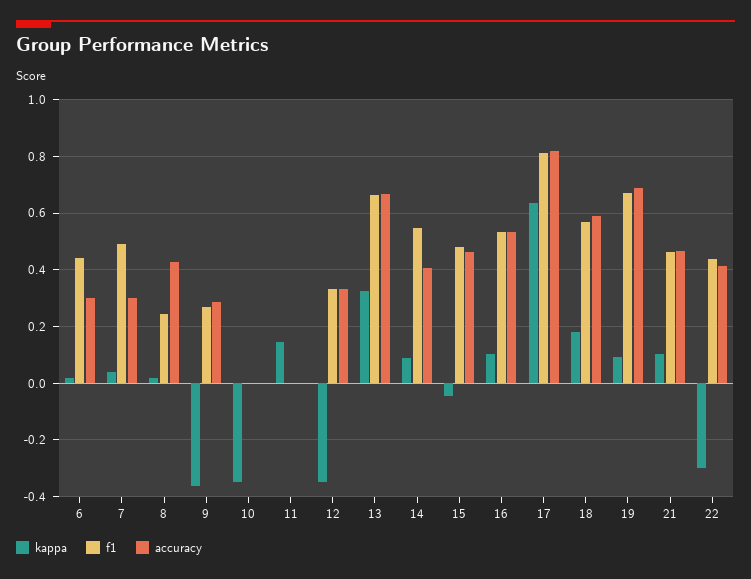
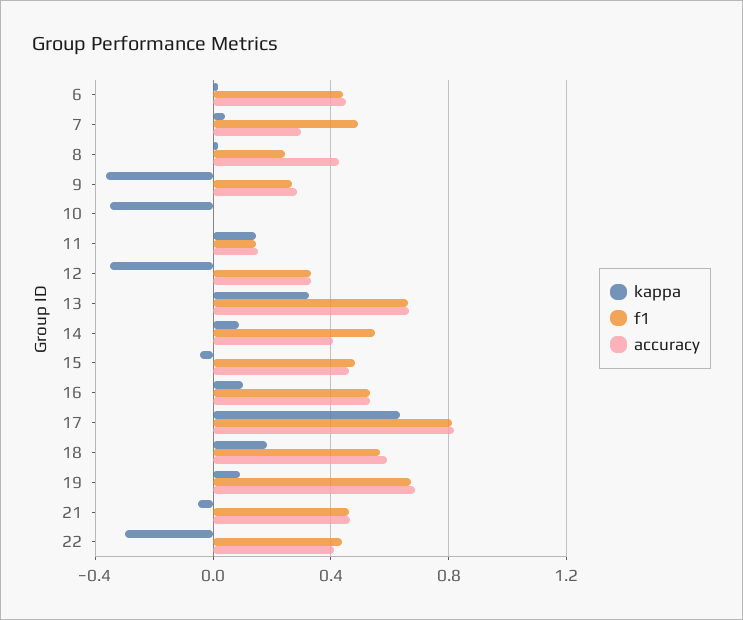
accuracy, 6: 0.3 -> 0.45
f1, 11: 0 -> 0.15
accuracy, 11: 0 -> 0.15
kappa, 21: 0.1 -> -0.05

